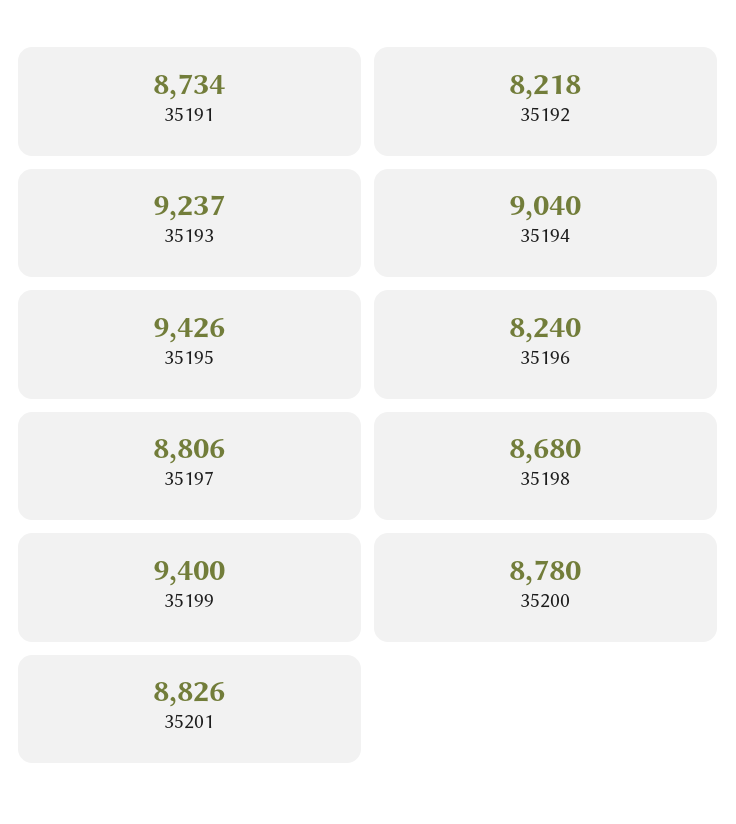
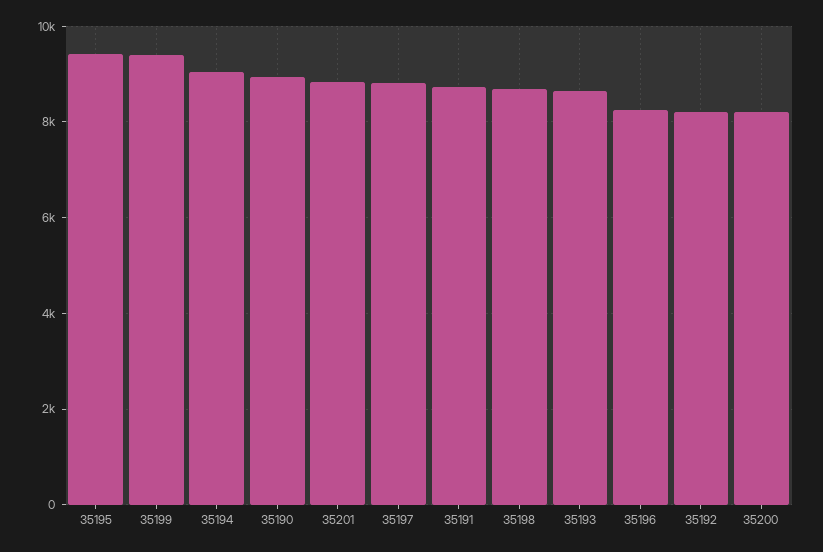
35193: 9237 -> 8600
35200: 8780 -> 8200
35190: none -> 9000

